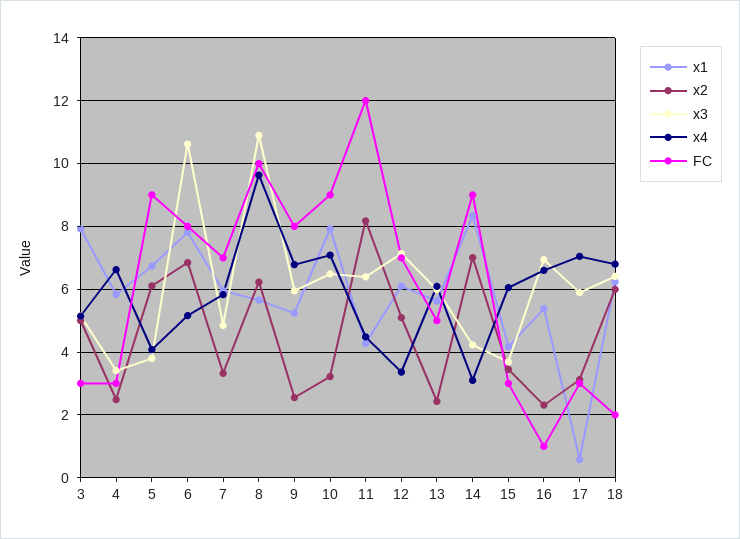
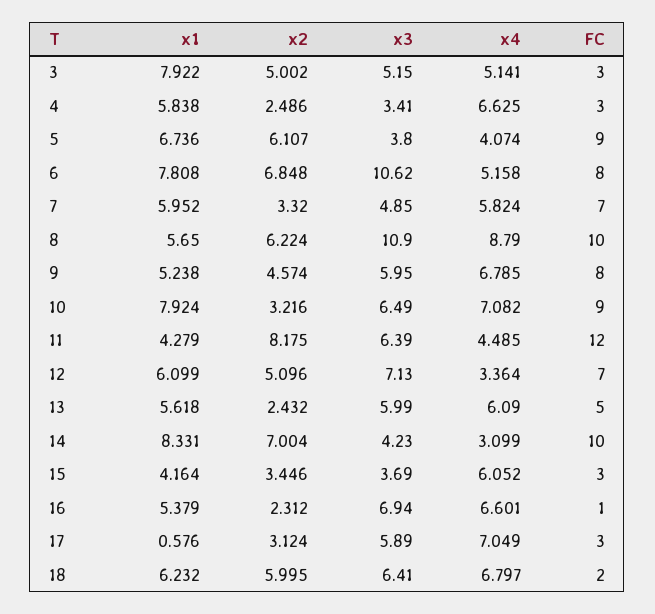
x4, 8: 9.6 -> 8.79
x2, 9: 2.6 -> 4.574
FC, 14: 9 -> 10

